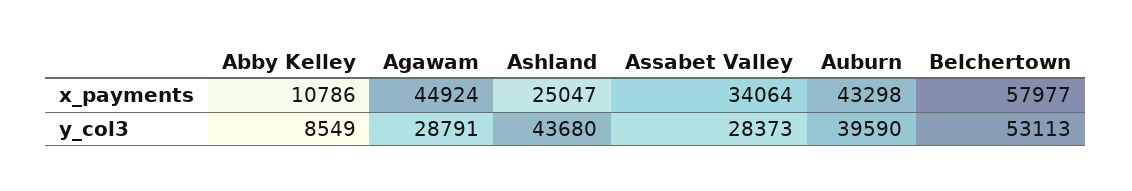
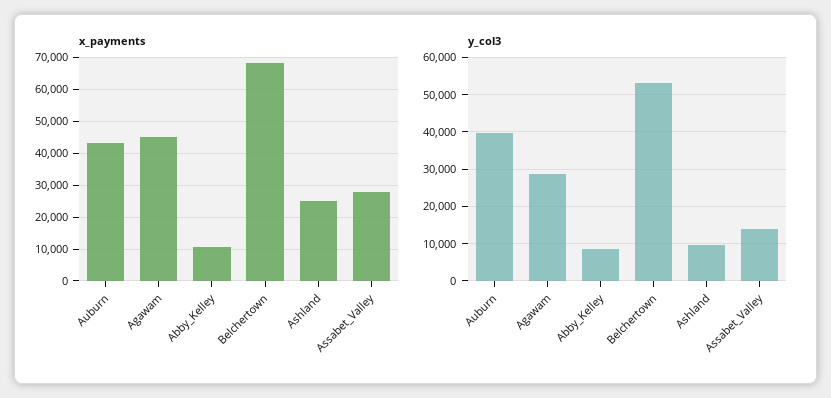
x_payments, Assabet Valley: 34064 -> 28000
x_payments, Belchertown: 57977 -> 68000
y_col3, Ashland: 43680 -> 10000
y_col3, Assabet Valley: 28373 -> 14000

